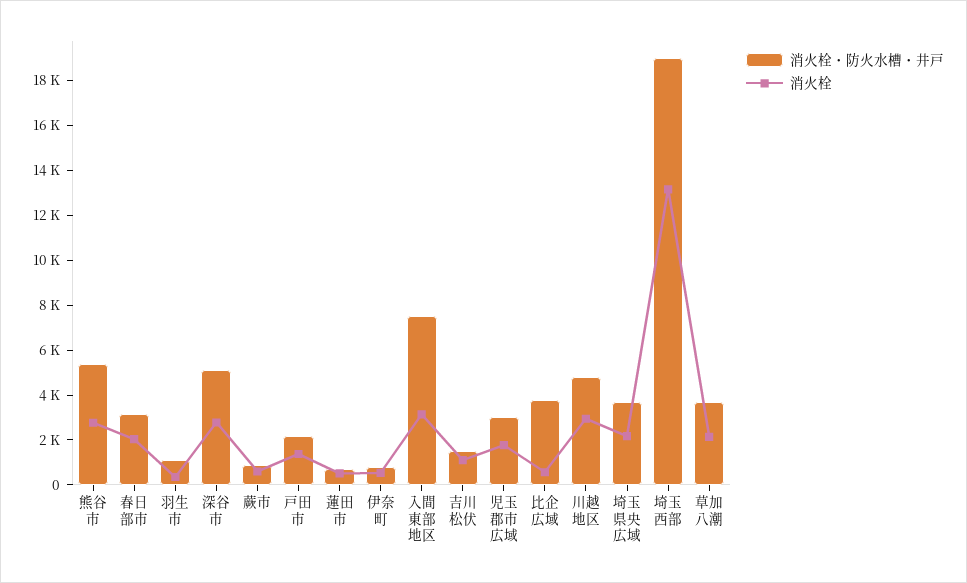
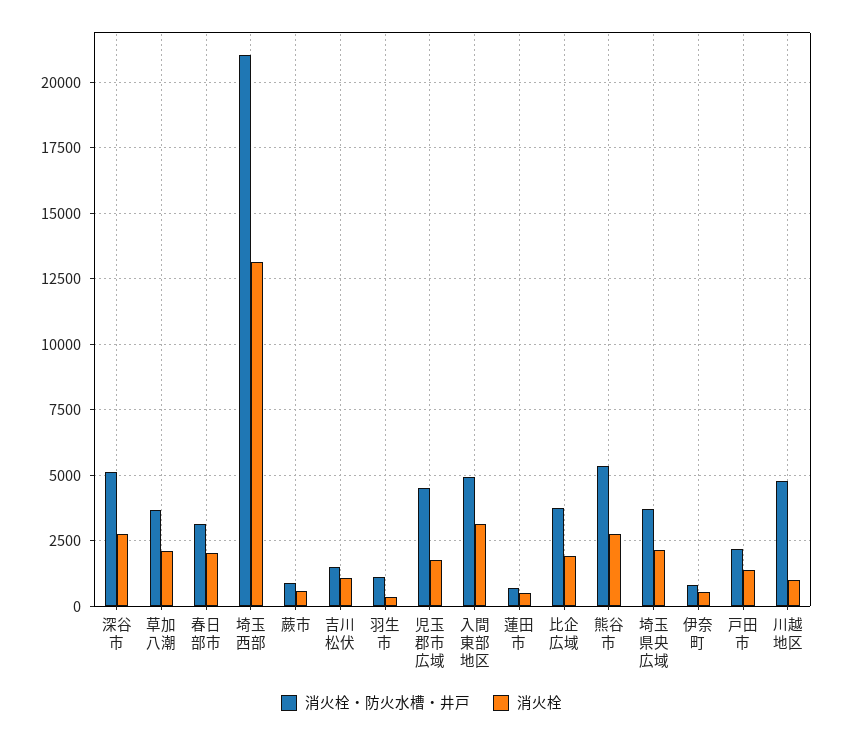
消火栓・防火水槽・井戸, 入間東部地区: 7500 -> 5000
消火栓・防火水槽・井戸, 児玉郡市広域: 3000 -> 4500
消火栓, 比企広域: 500 -> 2000
消火栓, 川越地区: 3000 -> 1000
消火栓・防火水槽・井戸, 埼玉西部: 19000 -> 21000

